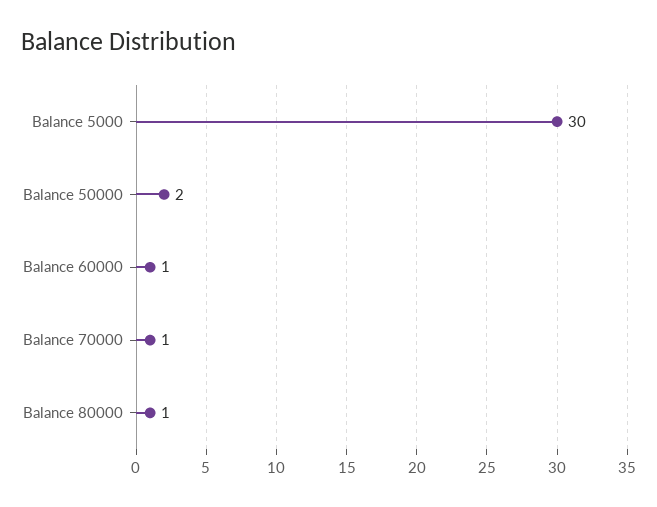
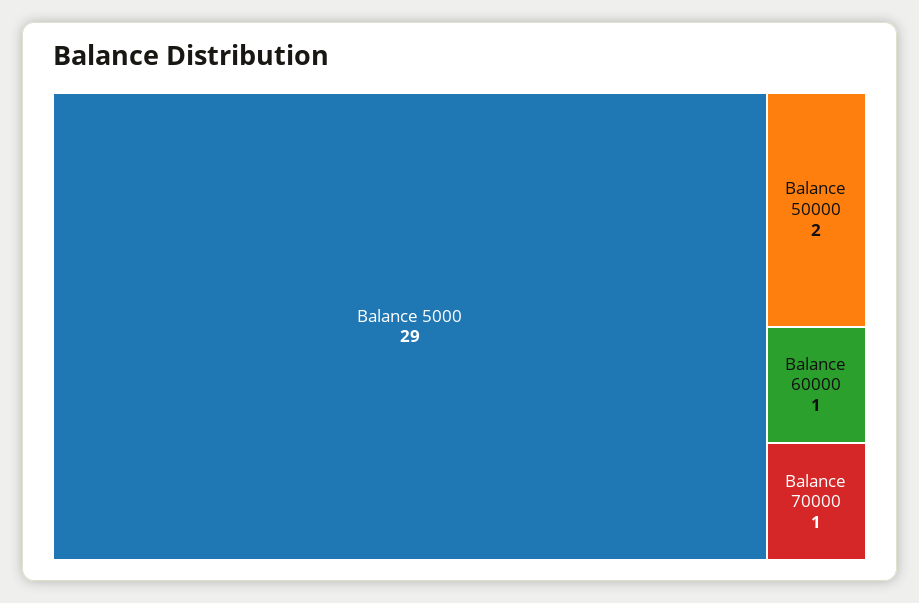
Balance 5000: 30 -> 29
Balance 80000: 1 -> none

